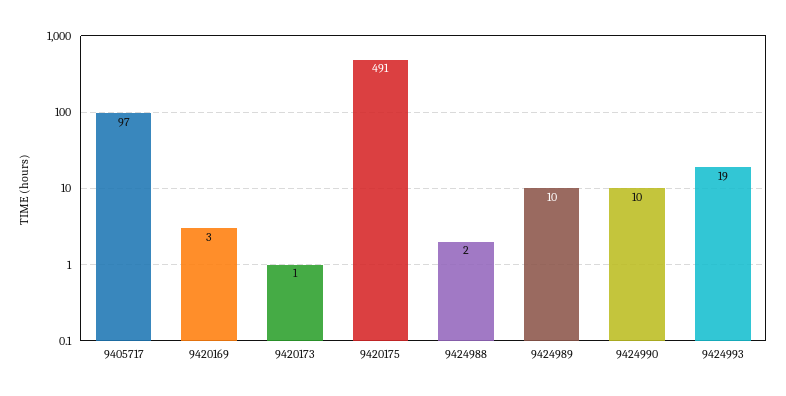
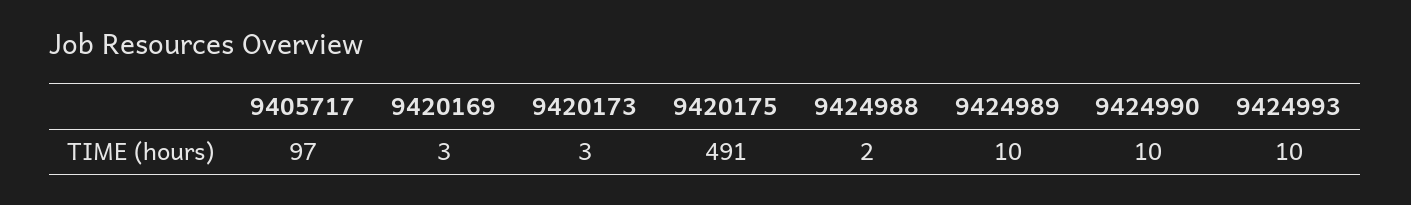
9420173: 1 -> 3
9424993: 19 -> 10

